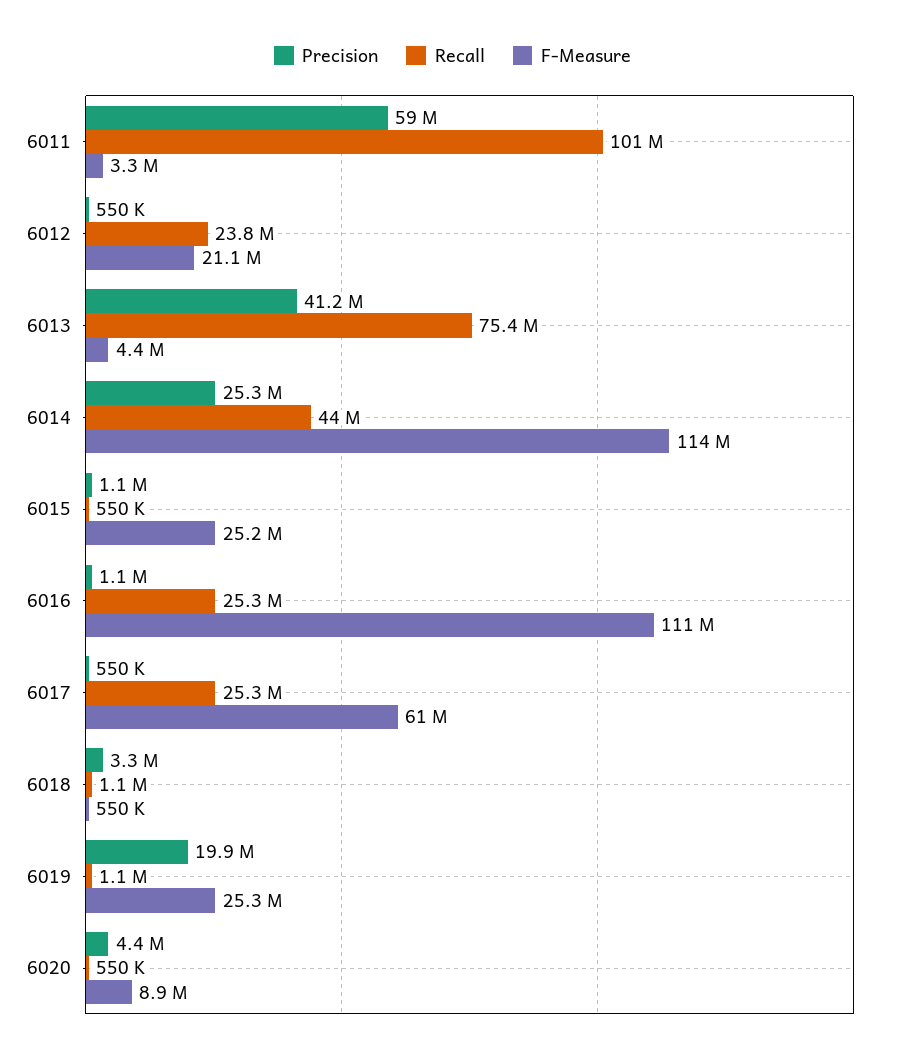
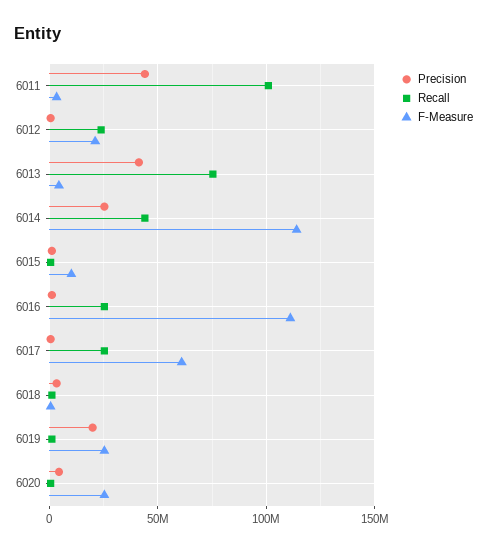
Precision, 6011: 59000000 -> 45000000
F-Measure, 6015: 25200000 -> 10000000
F-Measure, 6020: 8900000 -> 25000000

